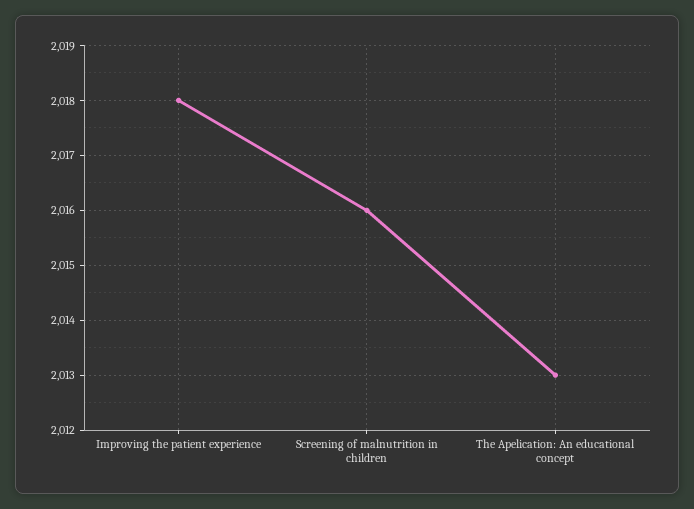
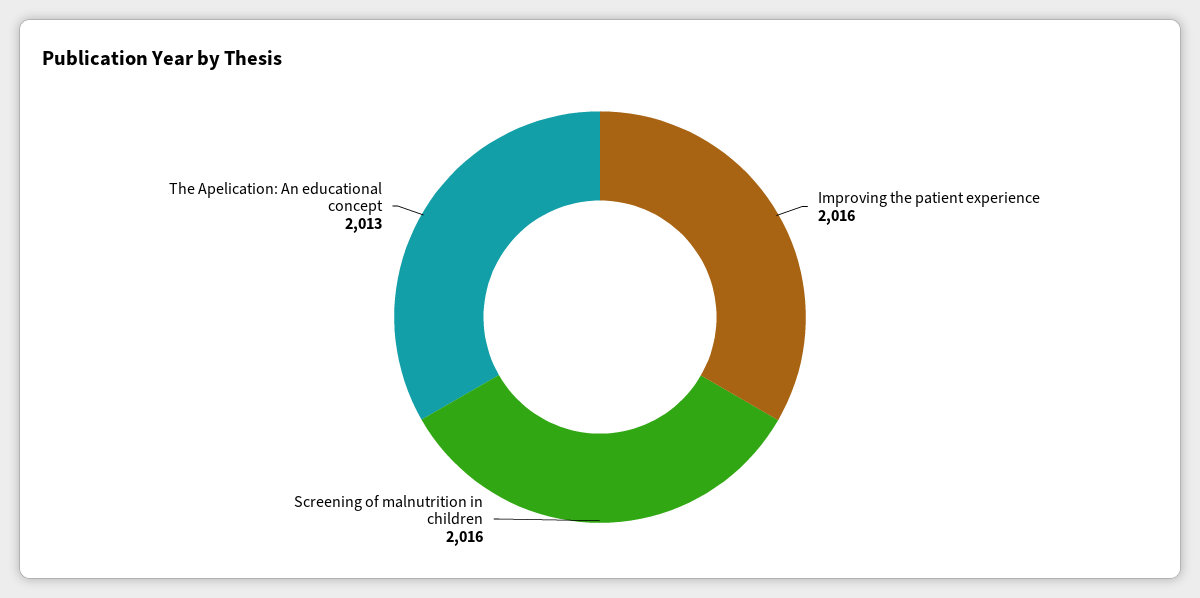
Improving the patient experience: 2018 -> 2016

